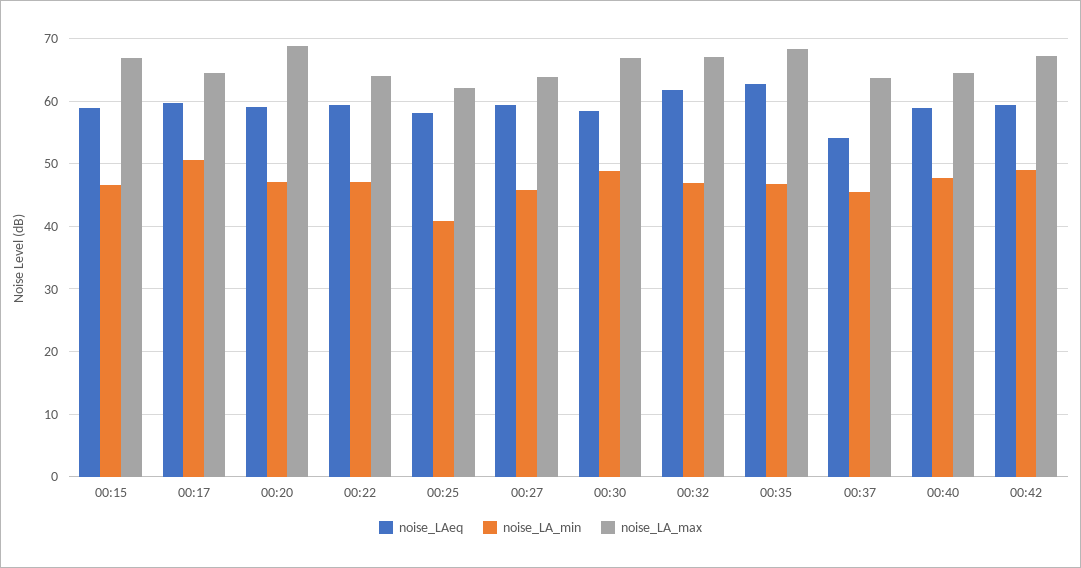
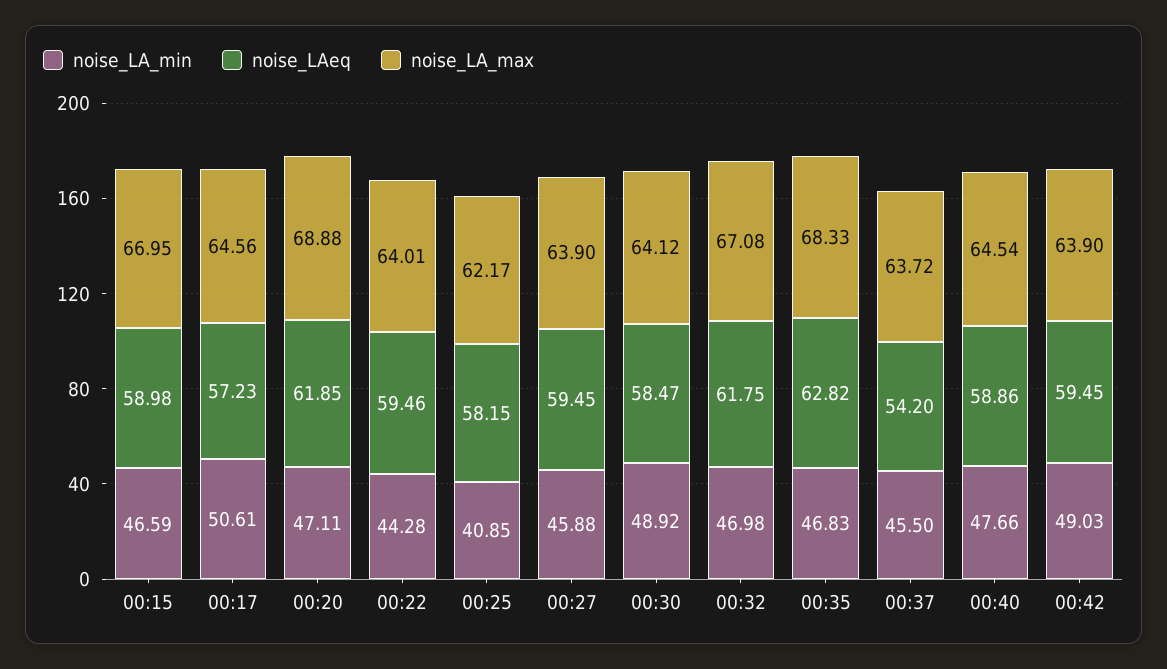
noise_LAeq, 00:17: 60 -> 57.23
noise_LAeq, 00:20: 59 -> 61.85
noise_LA_min, 00:22: 47 -> 44.28
noise_LA_max, 00:30: 67 -> 64.12
noise_LA_max, 00:42: 67 -> 63.9

